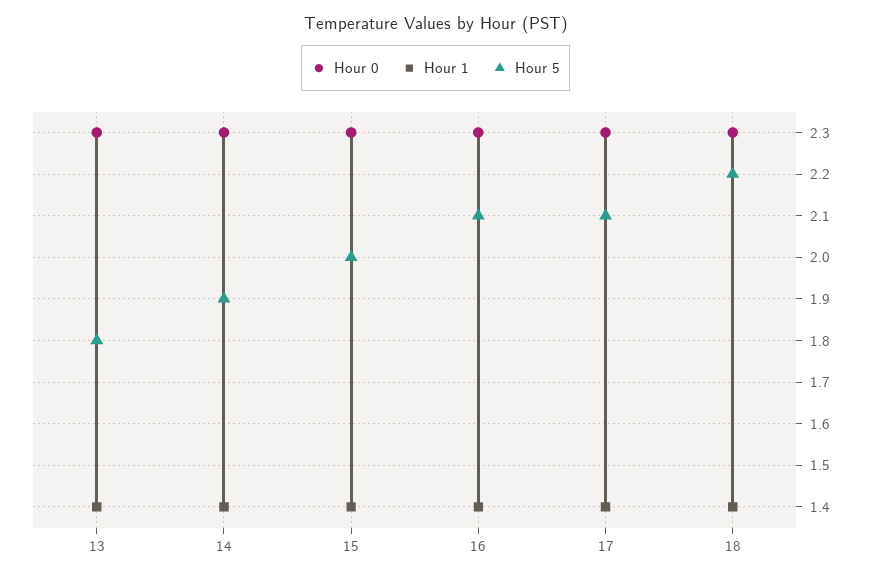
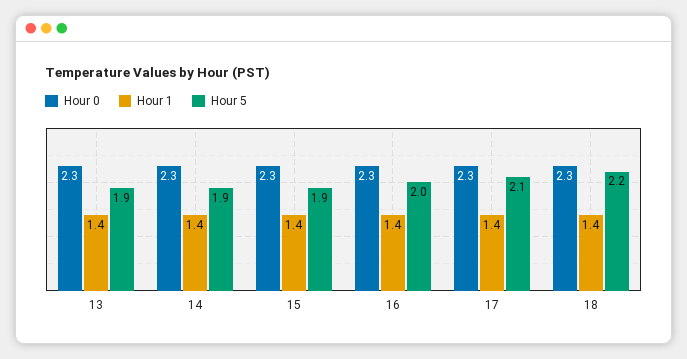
Hour 5, 13: 1.8 -> 1.9
Hour 5, 15: 2 -> 1.9
Hour 5, 16: 2.1 -> 2

